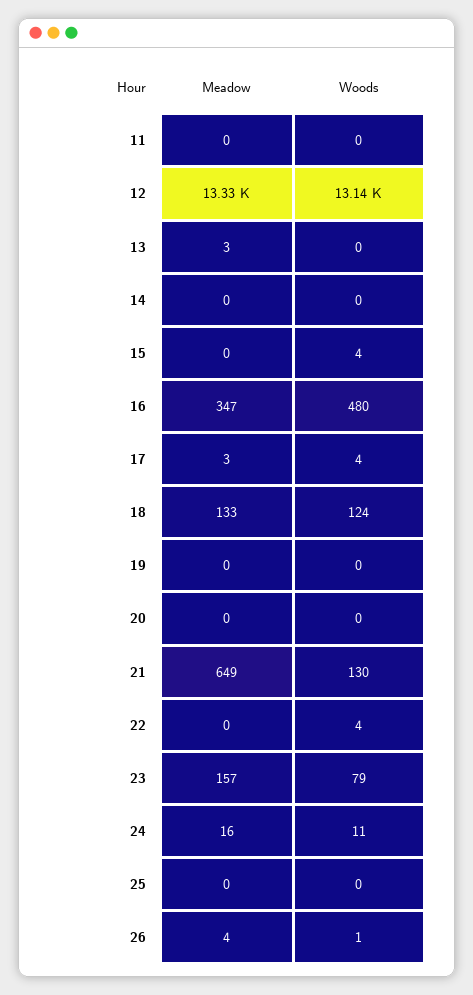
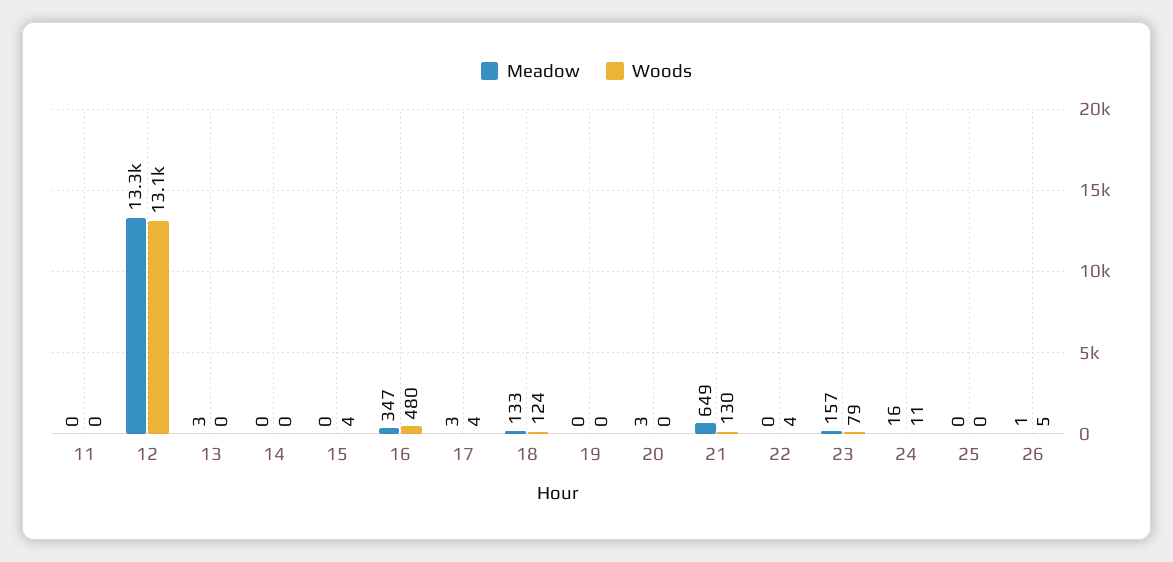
Meadow, 20: 0 -> 3
Meadow, 26: 4 -> 1
Woods, 26: 1 -> 5

